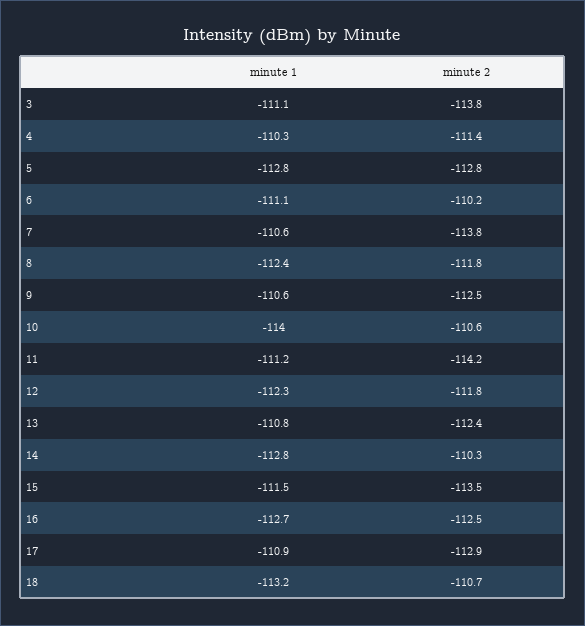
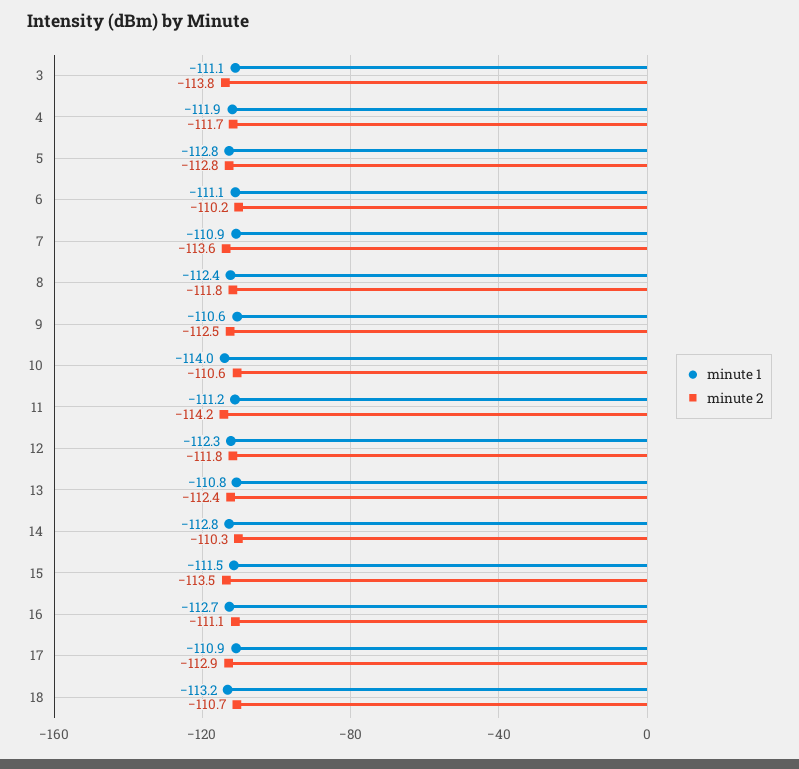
minute 1, 4: -110.3 -> -111.9
minute 2, 4: -111.4 -> -111.7
minute 1, 7: -110.6 -> -110.9
minute 2, 7: -113.8 -> -113.6
minute 2, 16: -112.5 -> -111.1

